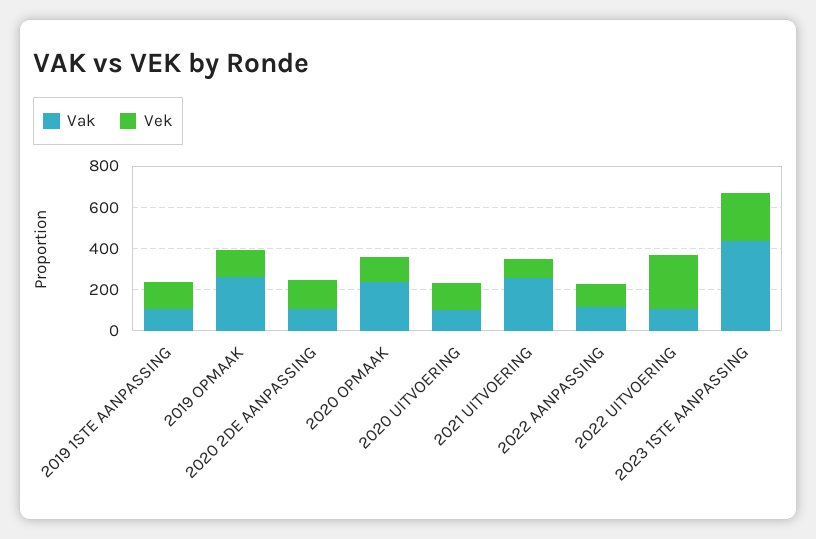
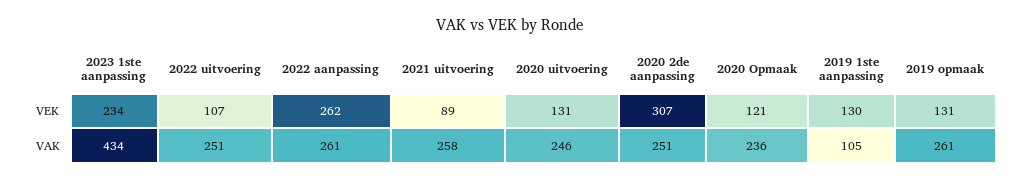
Vak, 2020 2DE AANPASSING: 100 -> 251
Vek, 2020 2DE AANPASSING: 150 -> 307
Vak, 2020 UITVOERING: 100 -> 246
Vak, 2022 AANPASSING: 100 -> 261
Vek, 2022 AANPASSING: 100 -> 262
Vak, 2022 UITVOERING: 100 -> 251
Vek, 2022 UITVOERING: 250 -> 107

